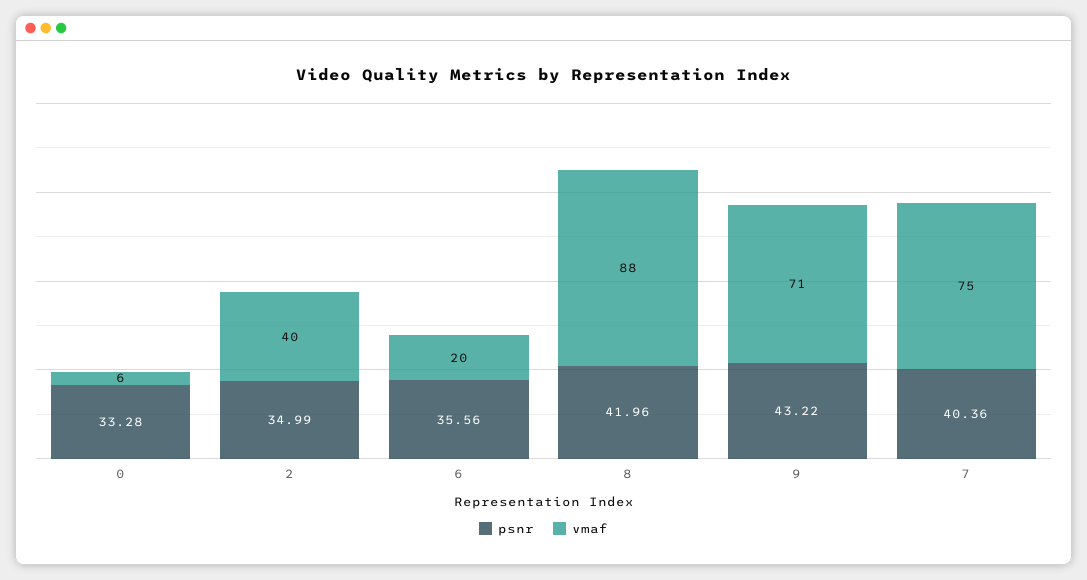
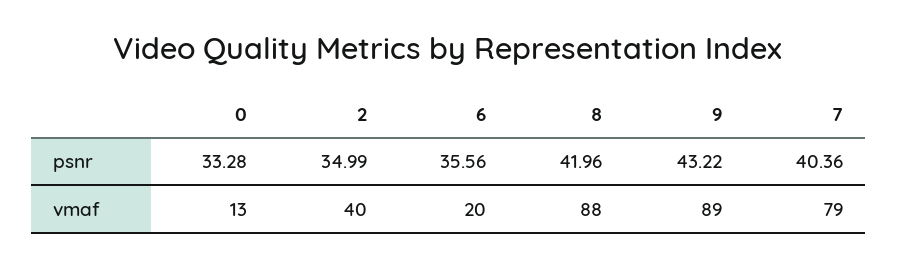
vmaf, 0: 6 -> 13
vmaf, 9: 71 -> 89
vmaf, 7: 75 -> 79

